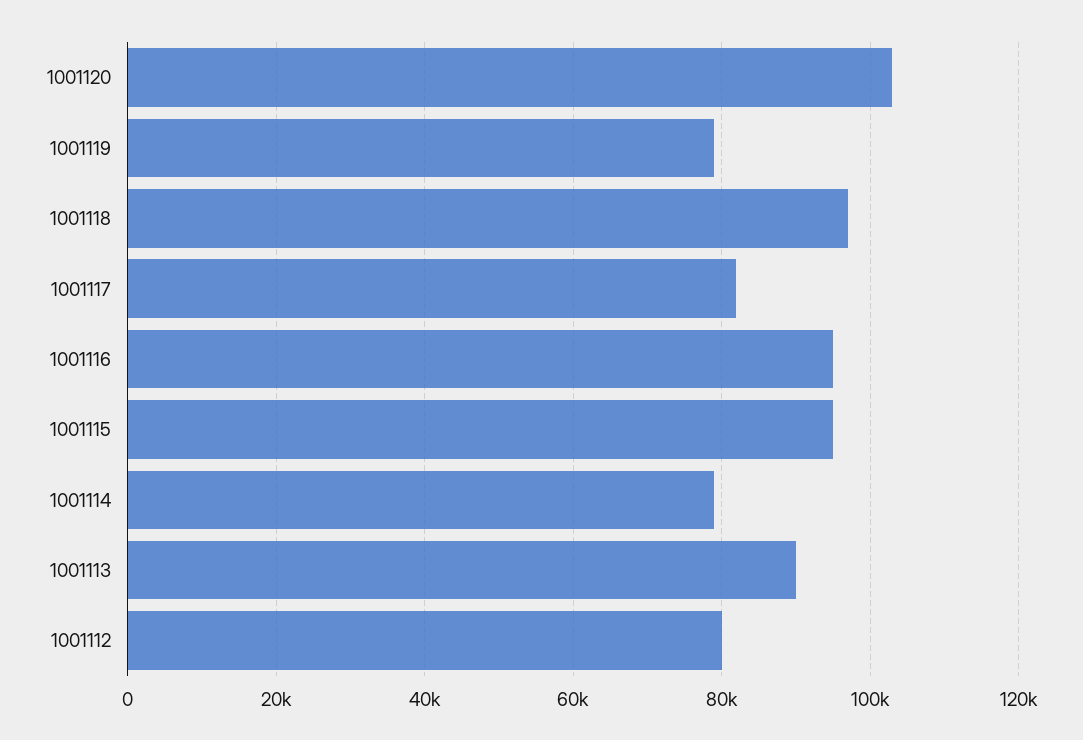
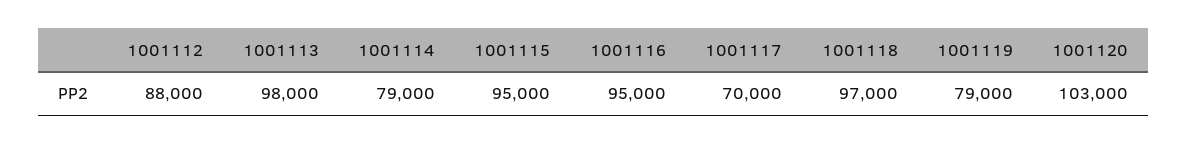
1001117: 82000 -> 70000
1001113: 90000 -> 98000
1001112: 80000 -> 88000

